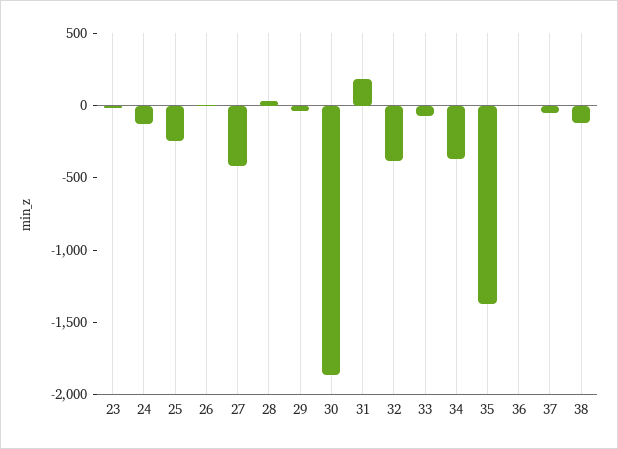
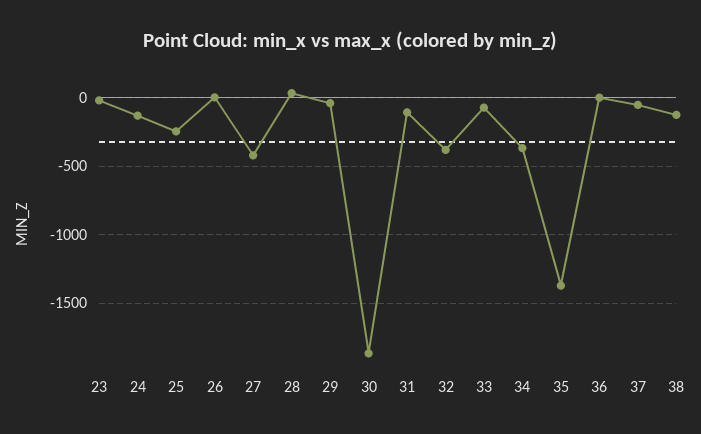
31: 200 -> -100

